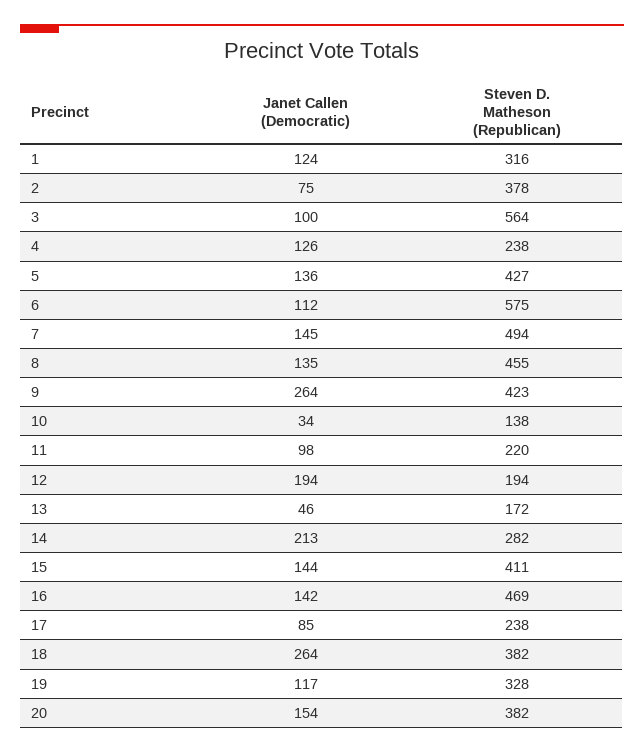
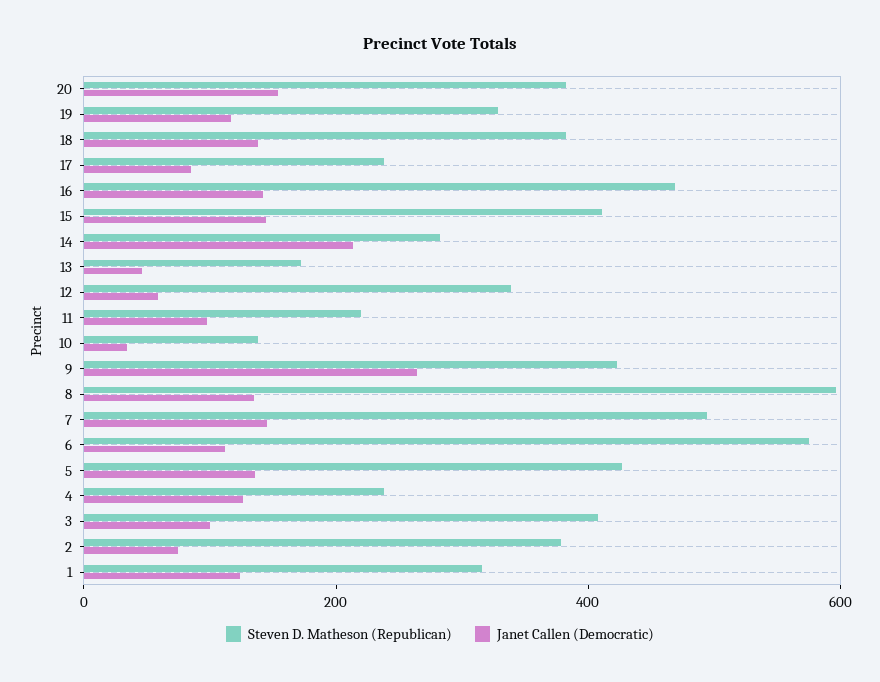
Steven D. Matheson (Republican), 3: 564 -> 400
Steven D. Matheson (Republican), 8: 455 -> 600
Janet Callen (Democratic), 12: 194 -> 50
Steven D. Matheson (Republican), 12: 194 -> 350
Janet Callen (Democratic), 18: 264 -> 150

